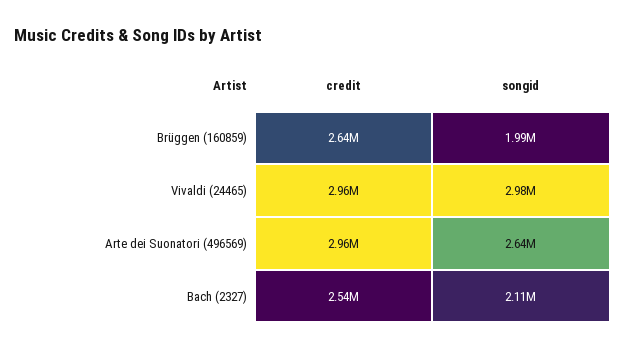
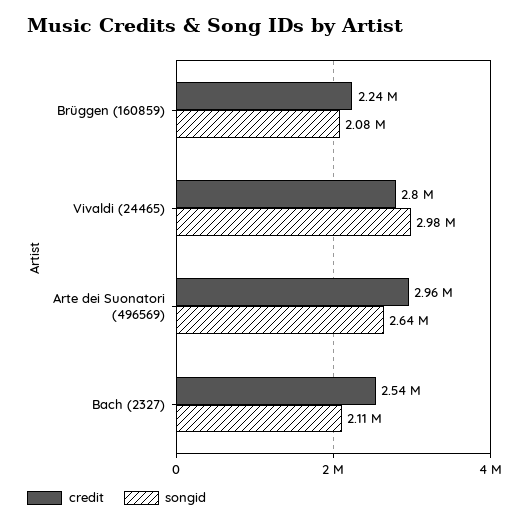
credit, Brüggen (160859): 2640000 -> 2240000
songid, Brüggen (160859): 1990000 -> 2080000
credit, Vivaldi (24465): 2960000 -> 2800000

